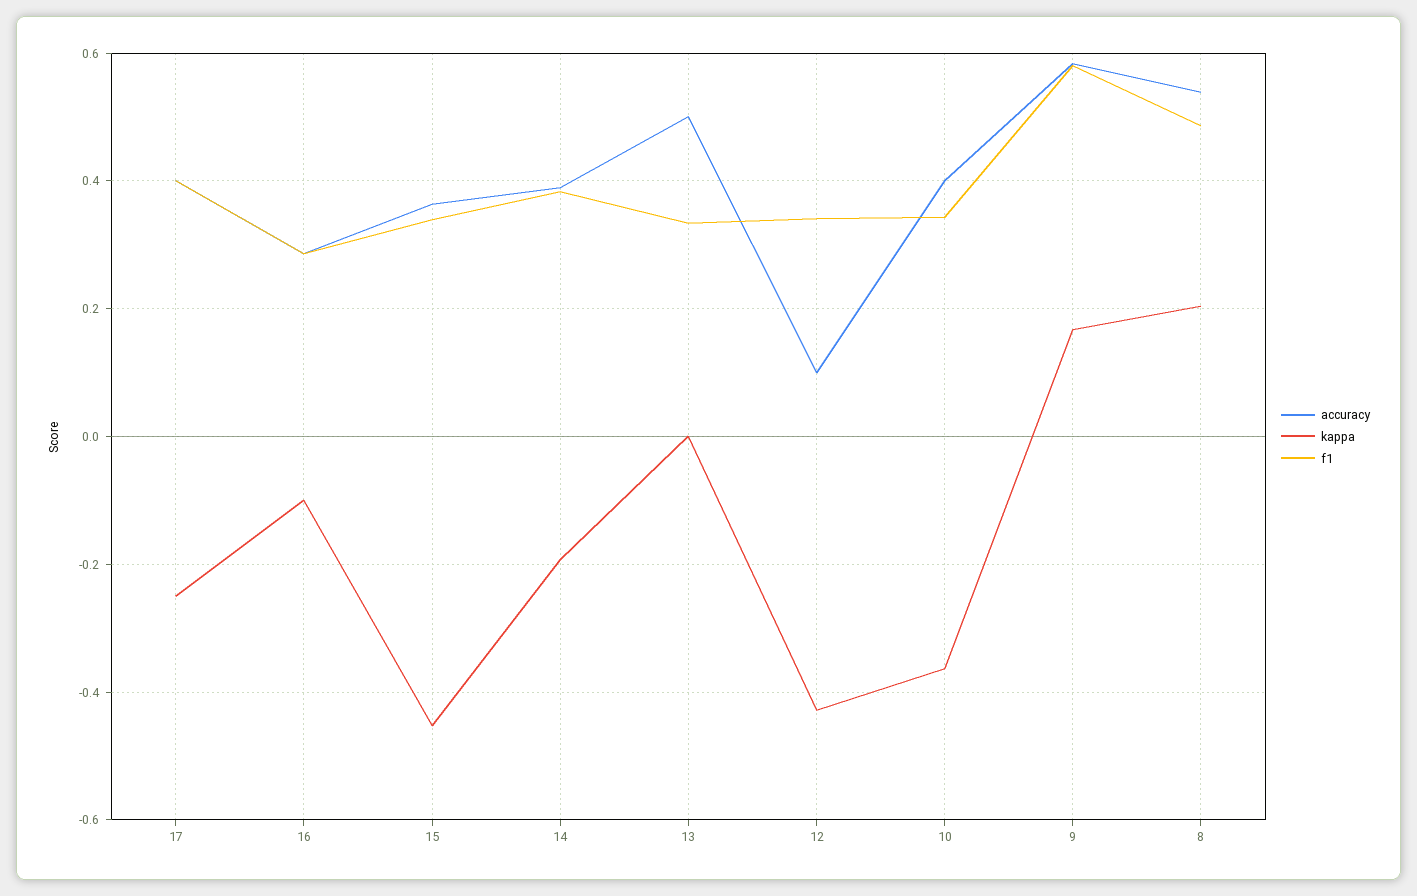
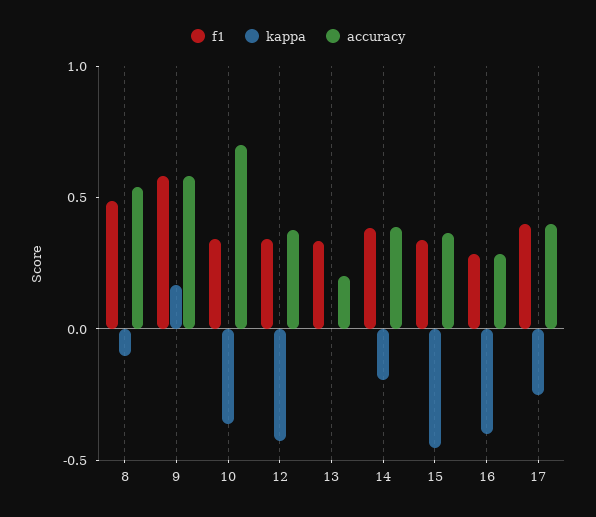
kappa, 16: -0.1 -> -0.4
accuracy, 13: 0.5 -> 0.2
accuracy, 12: 0.1 -> 0.4
accuracy, 10: 0.4 -> 0.7
kappa, 8: 0.2 -> -0.1

